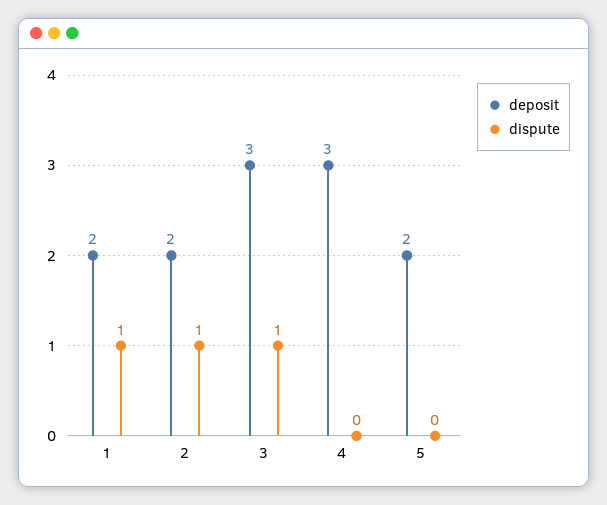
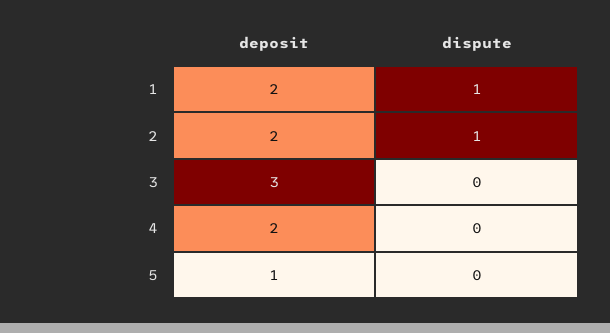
dispute, 3: 1 -> 0
deposit, 4: 3 -> 2
deposit, 5: 2 -> 1

